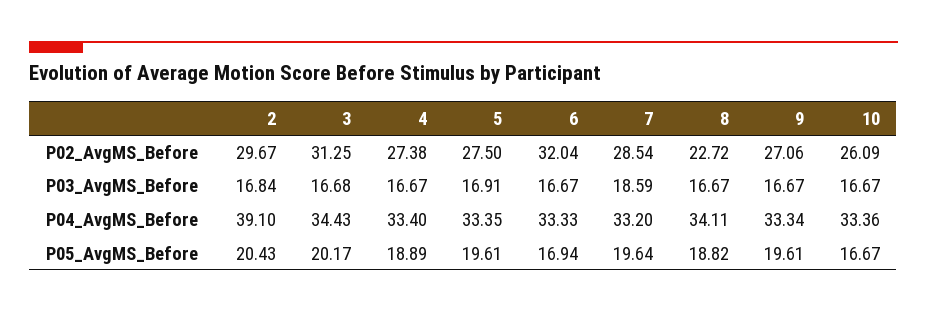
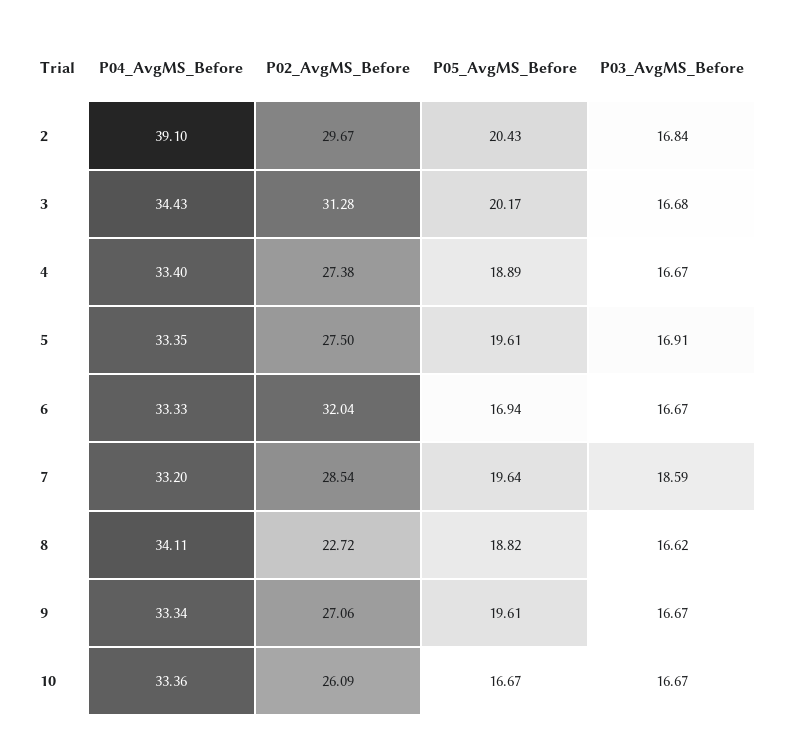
3, P02_AvgMS_Before: 31.25 -> 31.28
8, P03_AvgMS_Before: 16.67 -> 16.62

